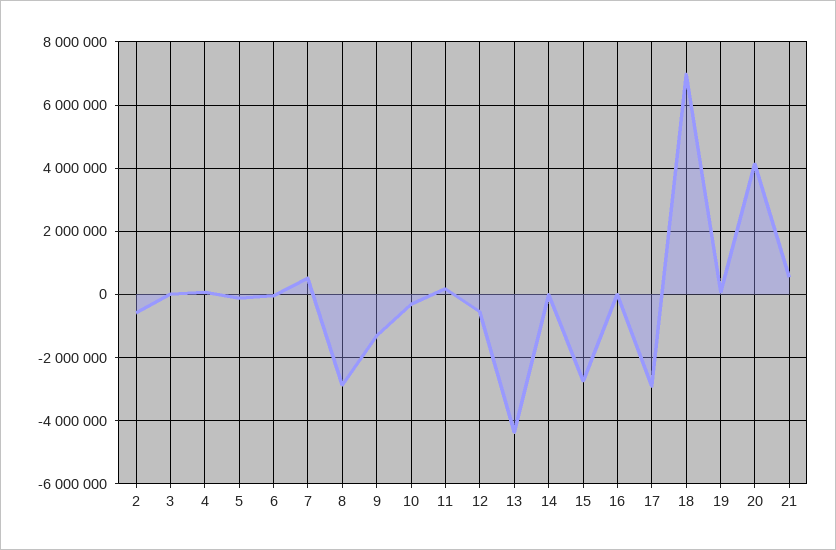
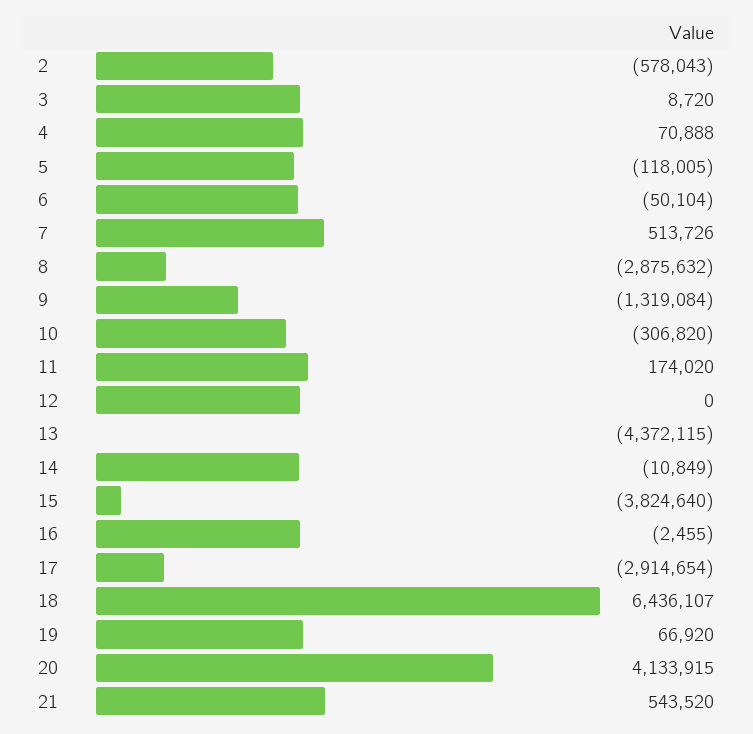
12: -600000 -> 0
15: -2800000 -> -3824640
18: 7000000 -> 6436107

